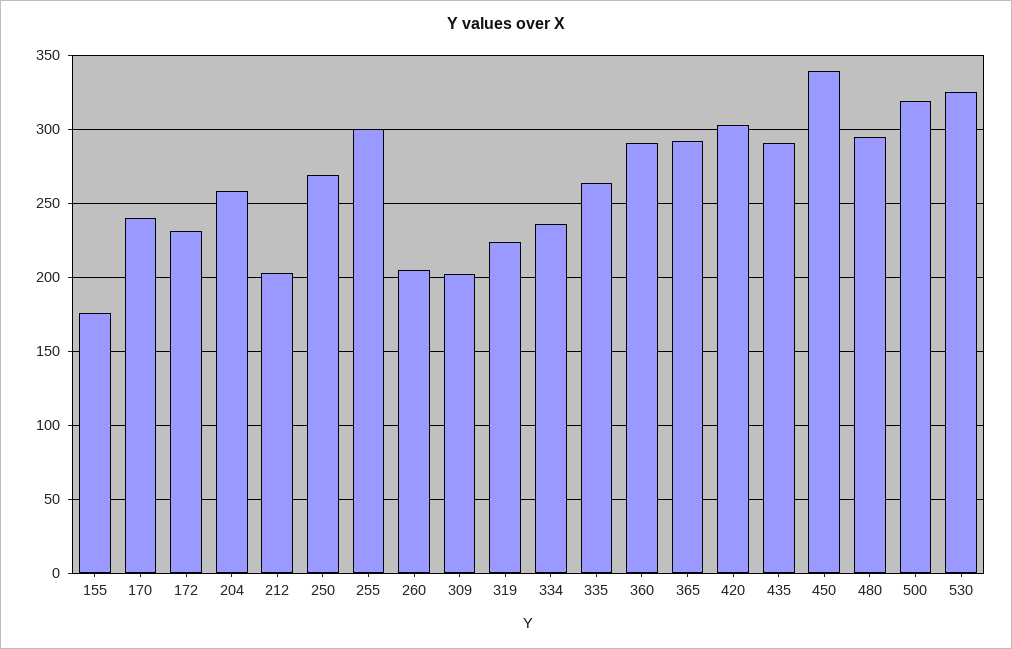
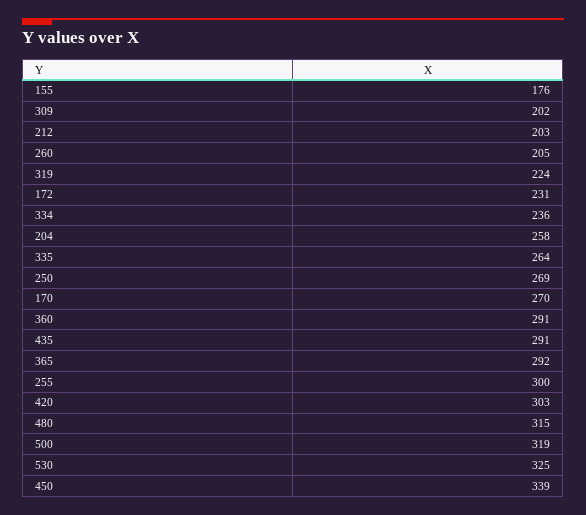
170: 240 -> 270
480: 295 -> 315

